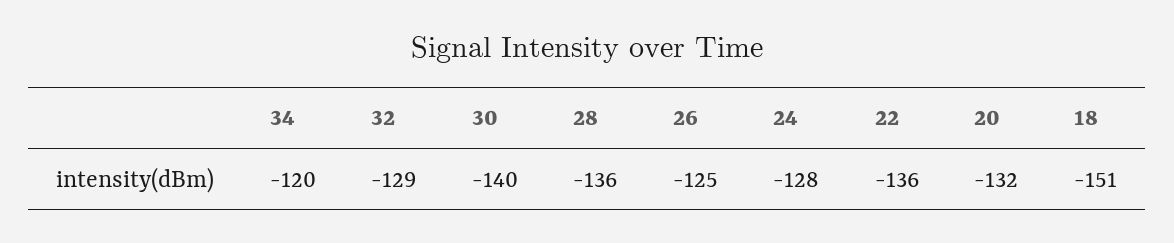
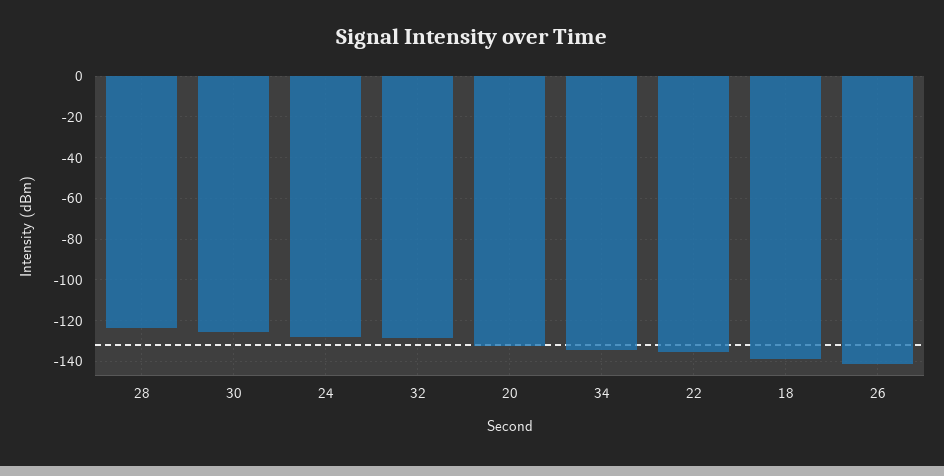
34: -120 -> -135
30: -140 -> -125
28: -136 -> -125
26: -125 -> -140
18: -151 -> -140

